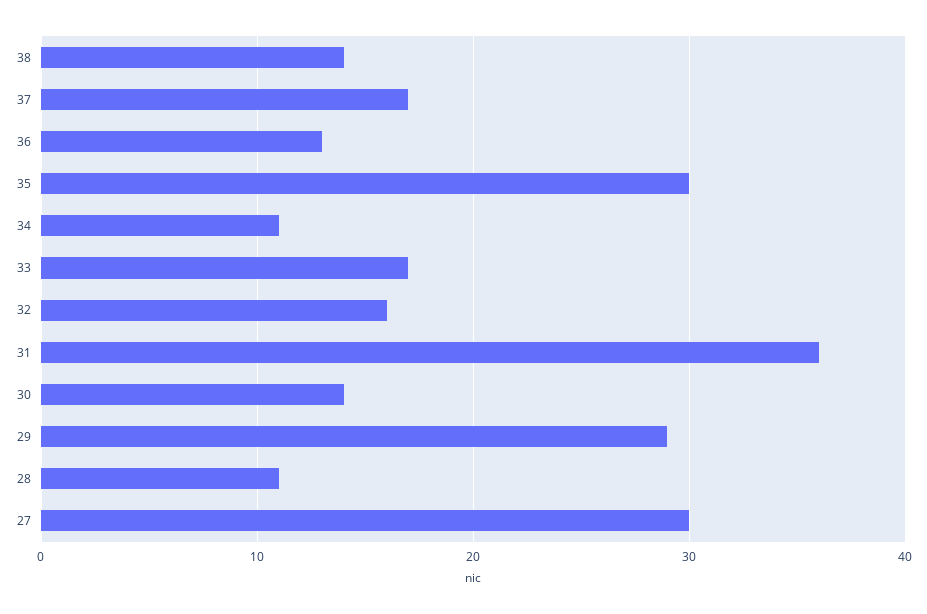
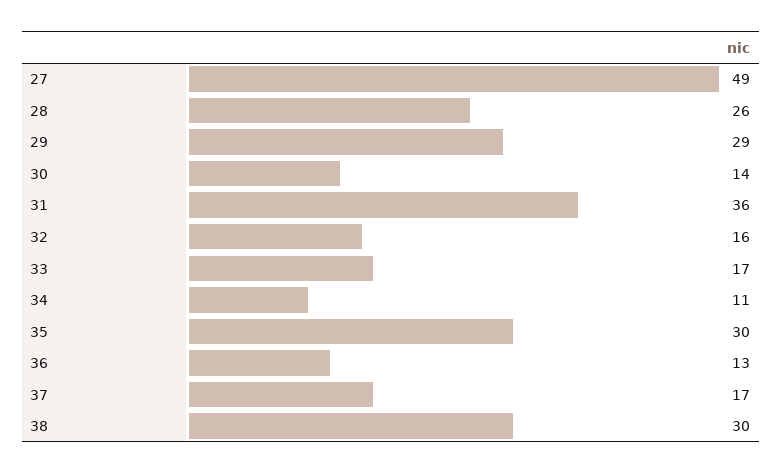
38: 14 -> 30
28: 11 -> 26
27: 30 -> 49

